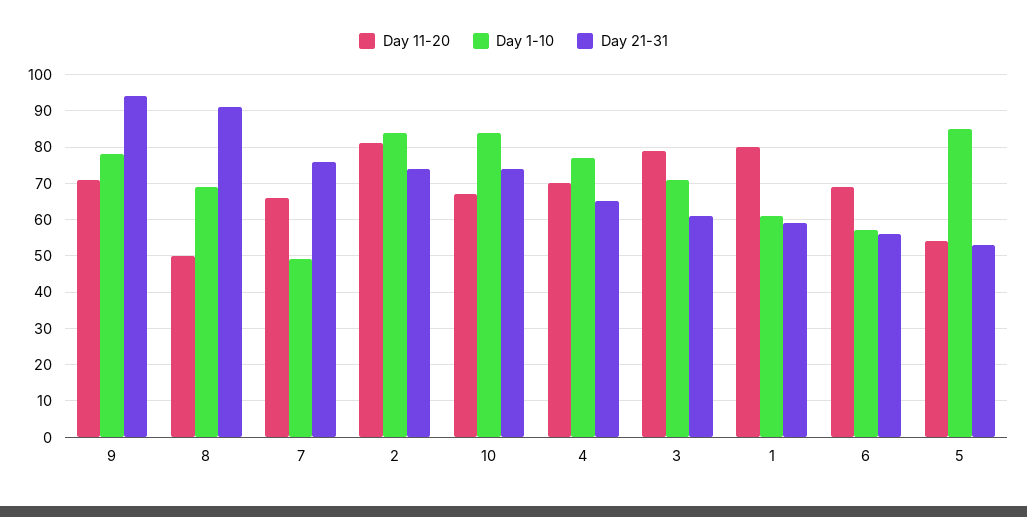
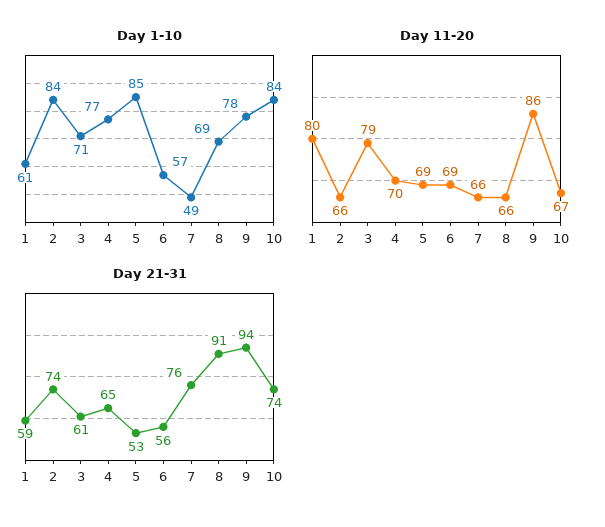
Day 11-20, 9: 70 -> 86
Day 11-20, 8: 50 -> 66
Day 11-20, 2: 80 -> 66
Day 11-20, 5: 55 -> 69

